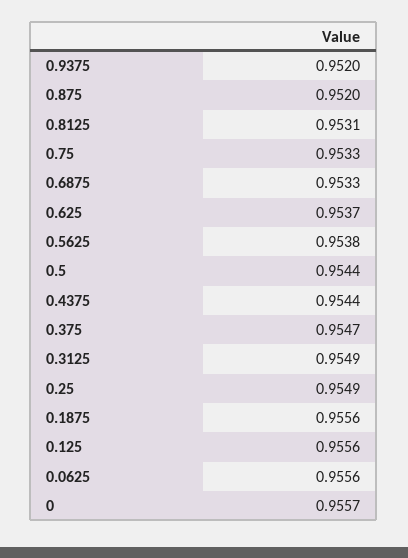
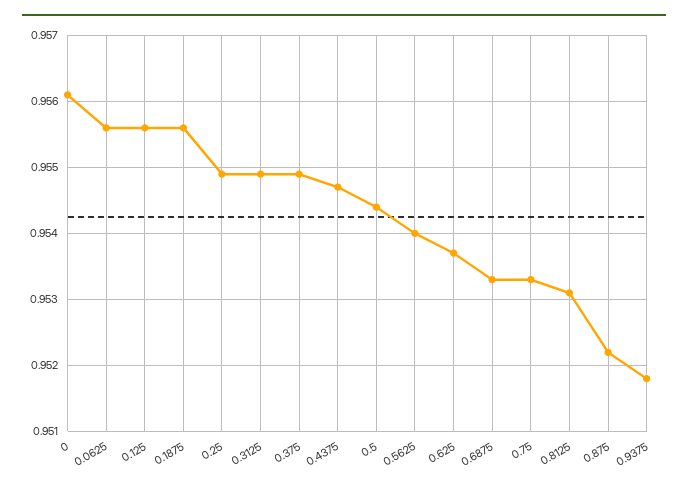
0.9375: 0.952 -> 0.9518
0.875: 0.952 -> 0.9522
0.5625: 0.9538 -> 0.954
0.4375: 0.9544 -> 0.9547
0.375: 0.9547 -> 0.9549
0: 0.9557 -> 0.9561

